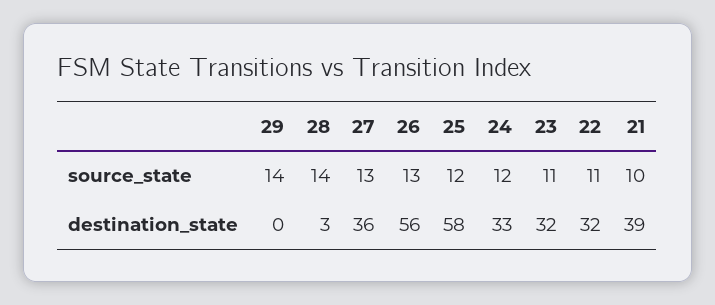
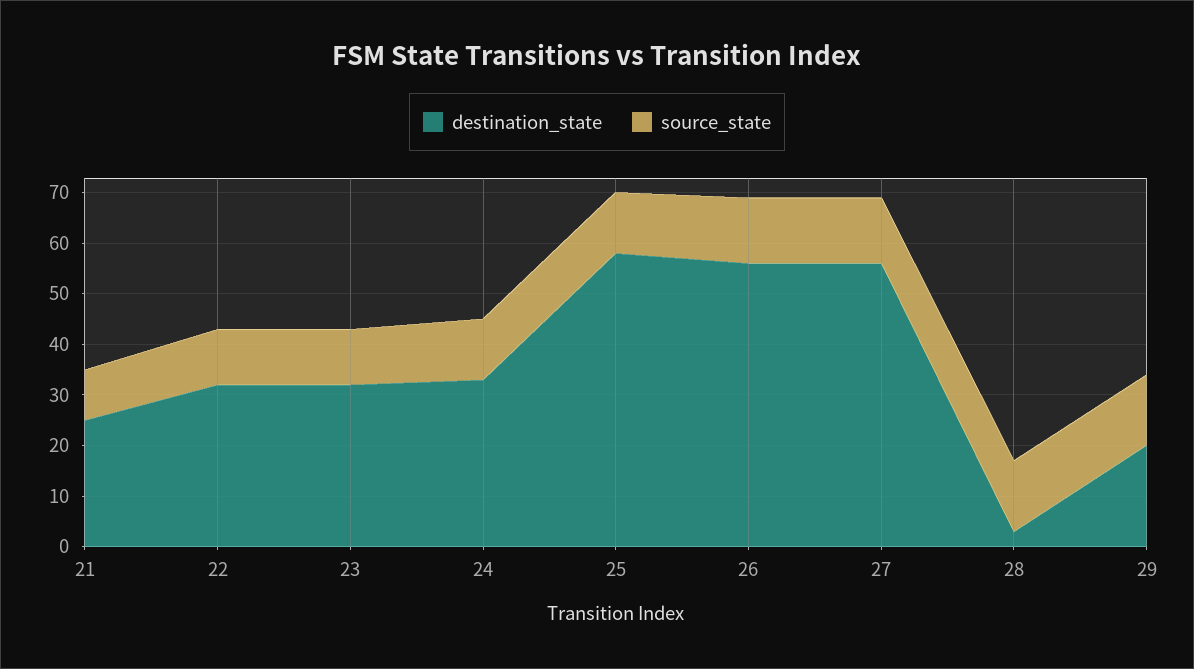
destination_state, 29: 0 -> 20
destination_state, 27: 36 -> 55
destination_state, 21: 39 -> 25

